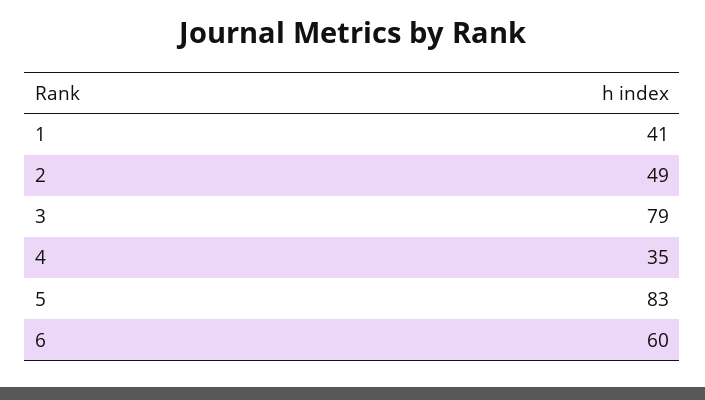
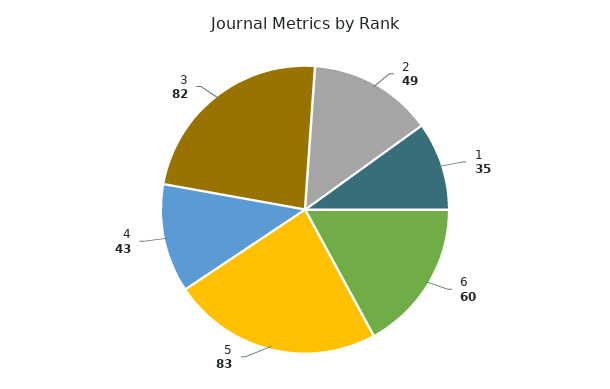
1: 41 -> 35
3: 79 -> 82
4: 35 -> 43

